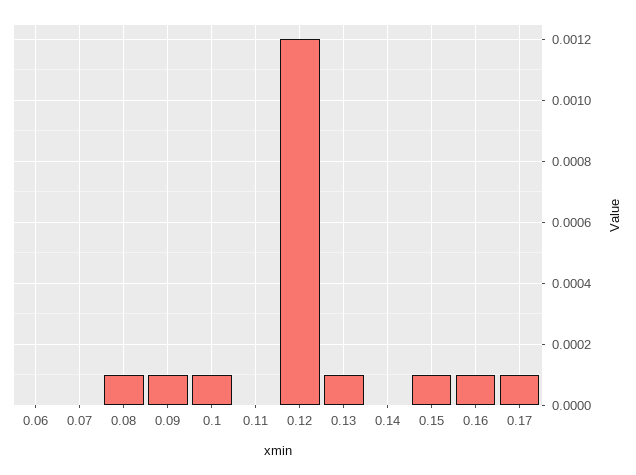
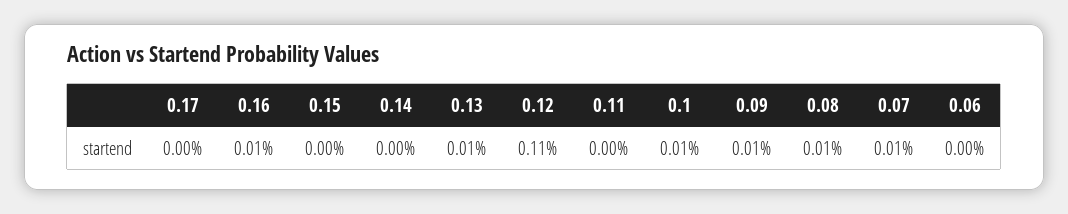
0.07: 0 -> 0.0001
0.12: 0.0012 -> 0.0011
0.15: 0.0001 -> 0
0.17: 0.0001 -> 0

